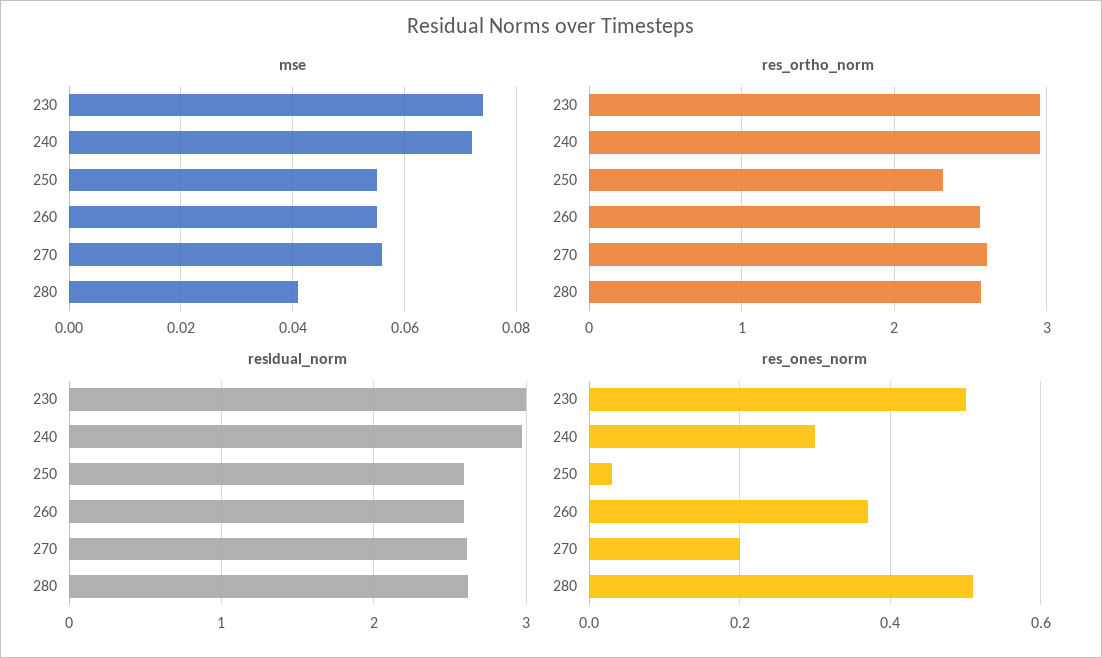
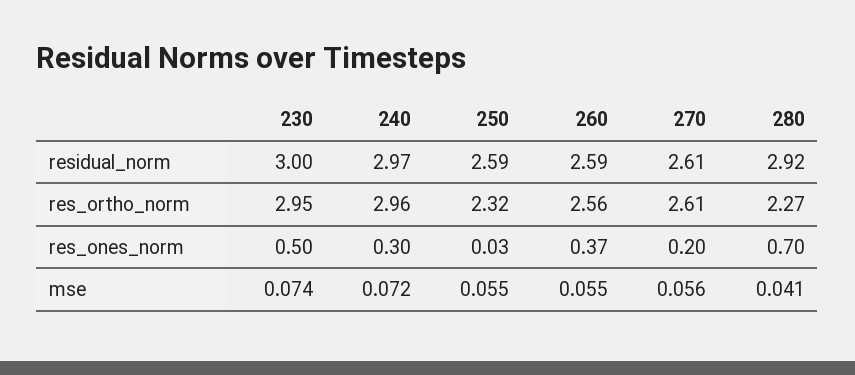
res_ortho_norm, 280: 2.6 -> 2.27
residual_norm, 280: 2.6 -> 2.92
res_ones_norm, 280: 0.5 -> 0.7

